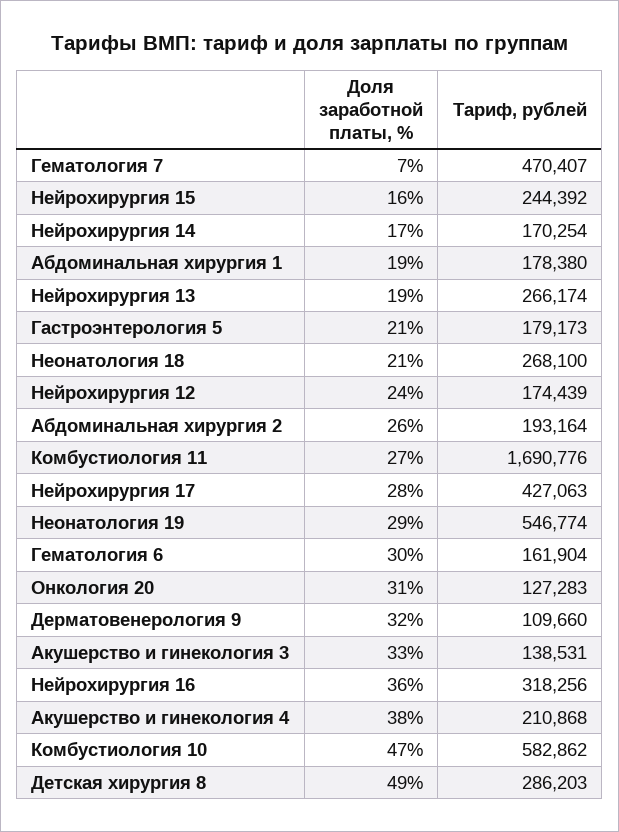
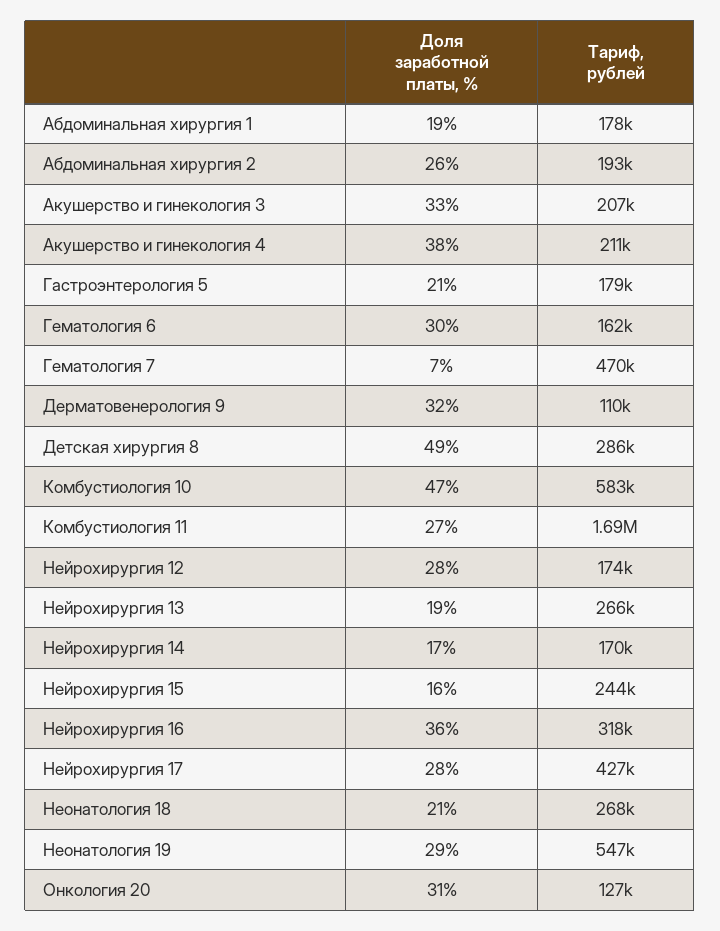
Доля заработной платы, %, Нейрохирургия 12: 24 -> 28
Тариф, рублей, Акушерство и гинекология 3: 138531 -> 207000

